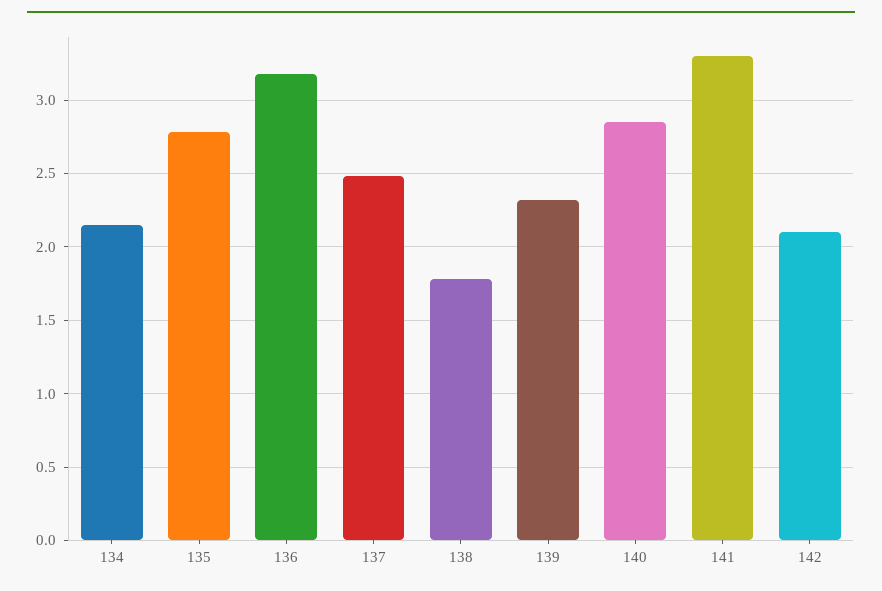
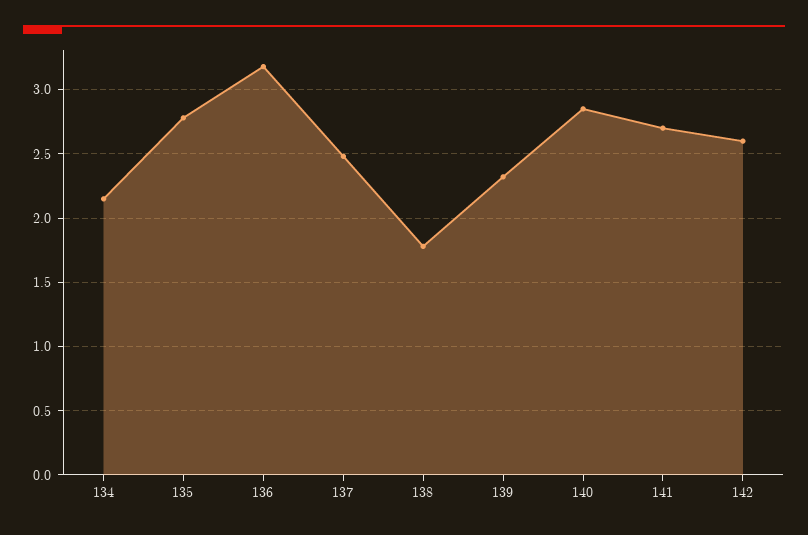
141: 3.3 -> 2.7
142: 2.1 -> 2.6

